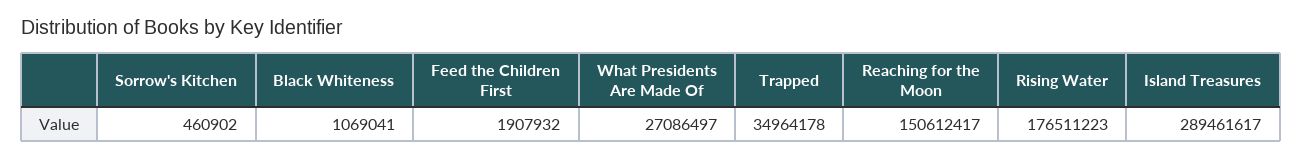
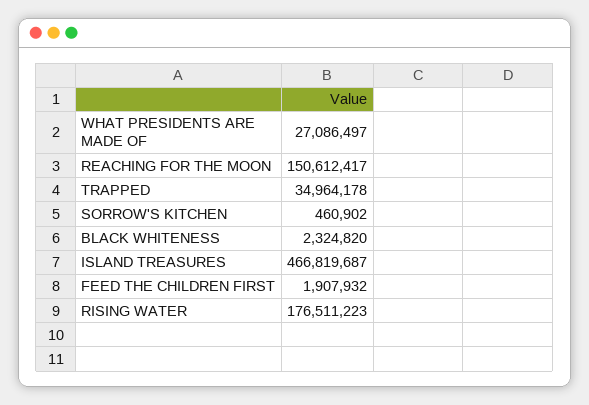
Black Whiteness: 1069041 -> 2324820
Island Treasures: 289461617 -> 466819687

